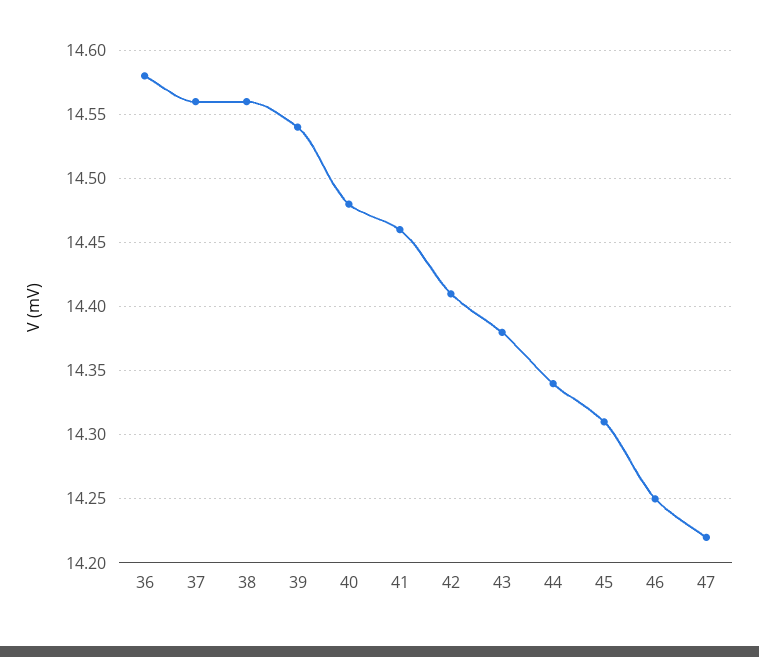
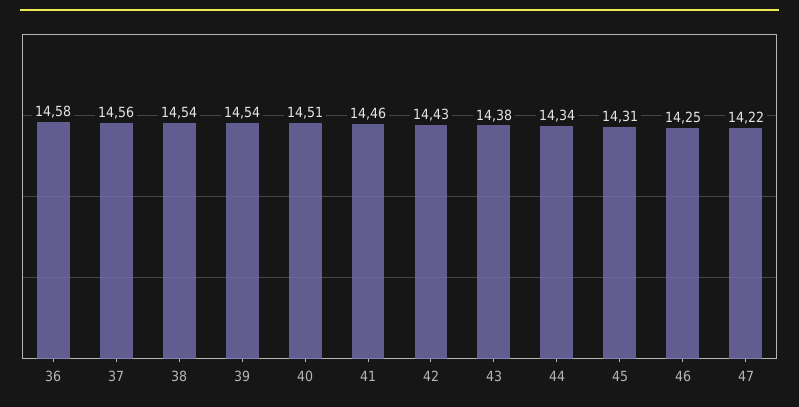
38: 14.56 -> 14.54
40: 14.48 -> 14.51
42: 14.41 -> 14.43

